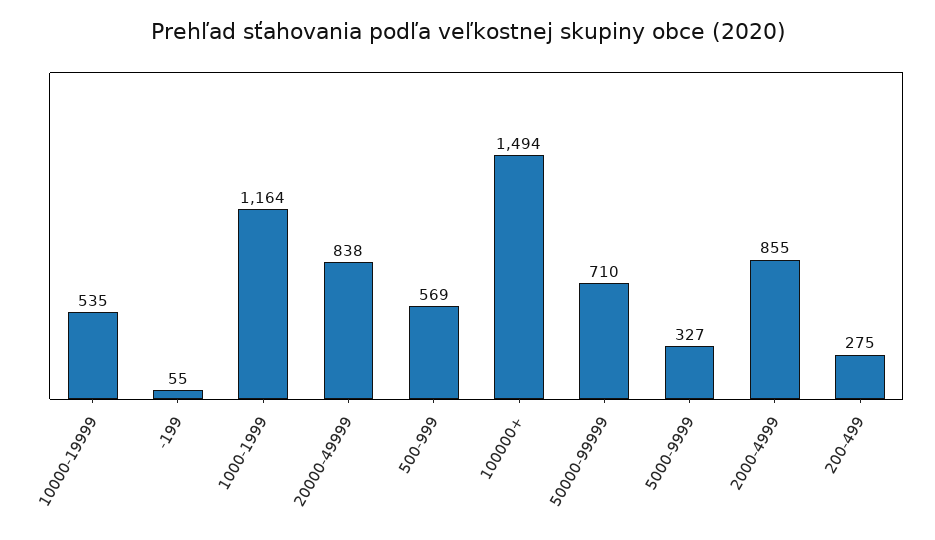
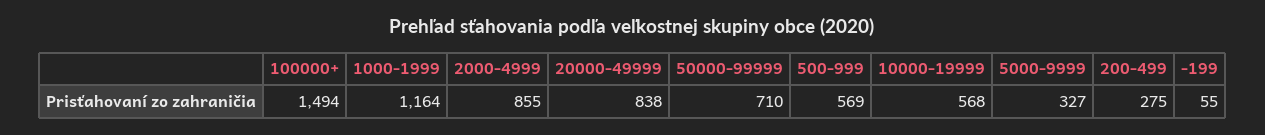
10000-19999: 535 -> 568

